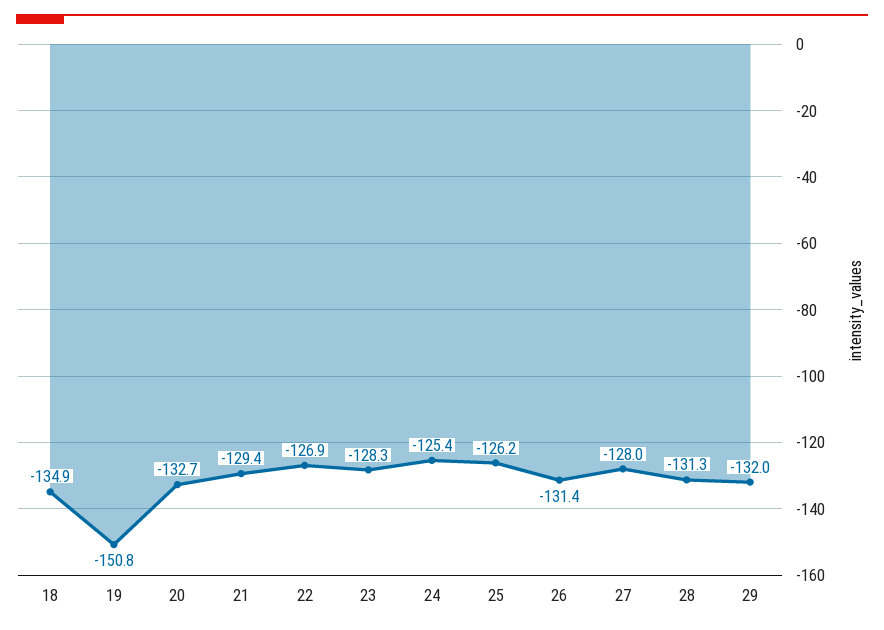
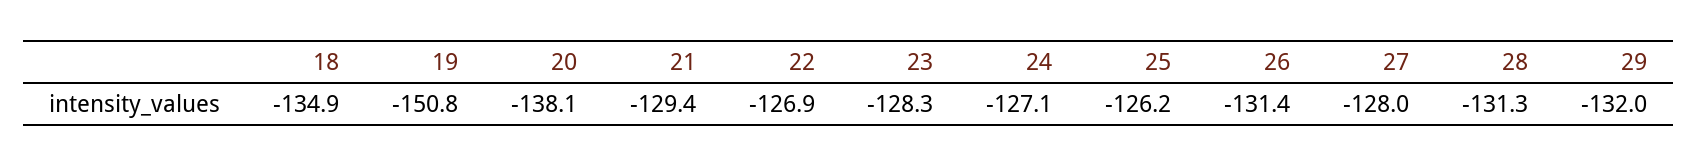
20: -132.7 -> -138.1
24: -125.4 -> -127.1

